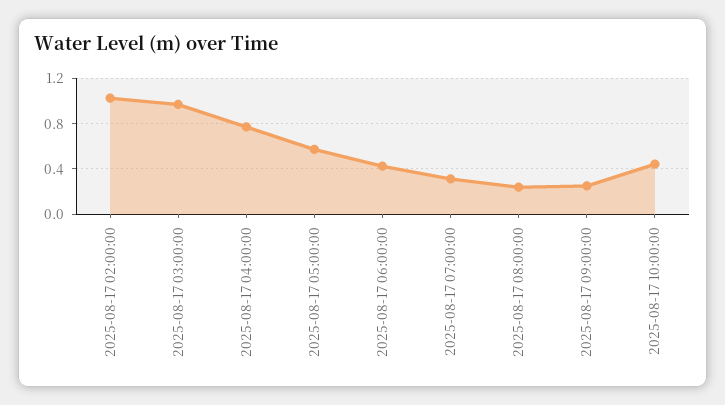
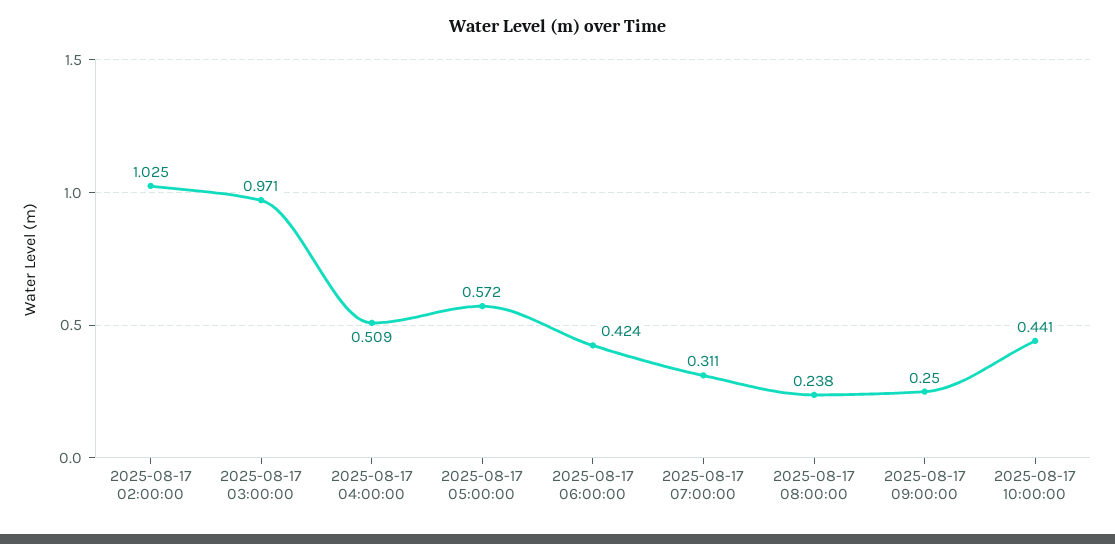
2025-08-17 04:00:00: 0.8 -> 0.509

